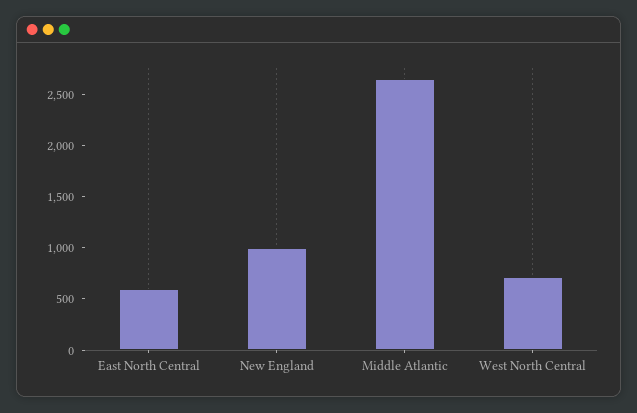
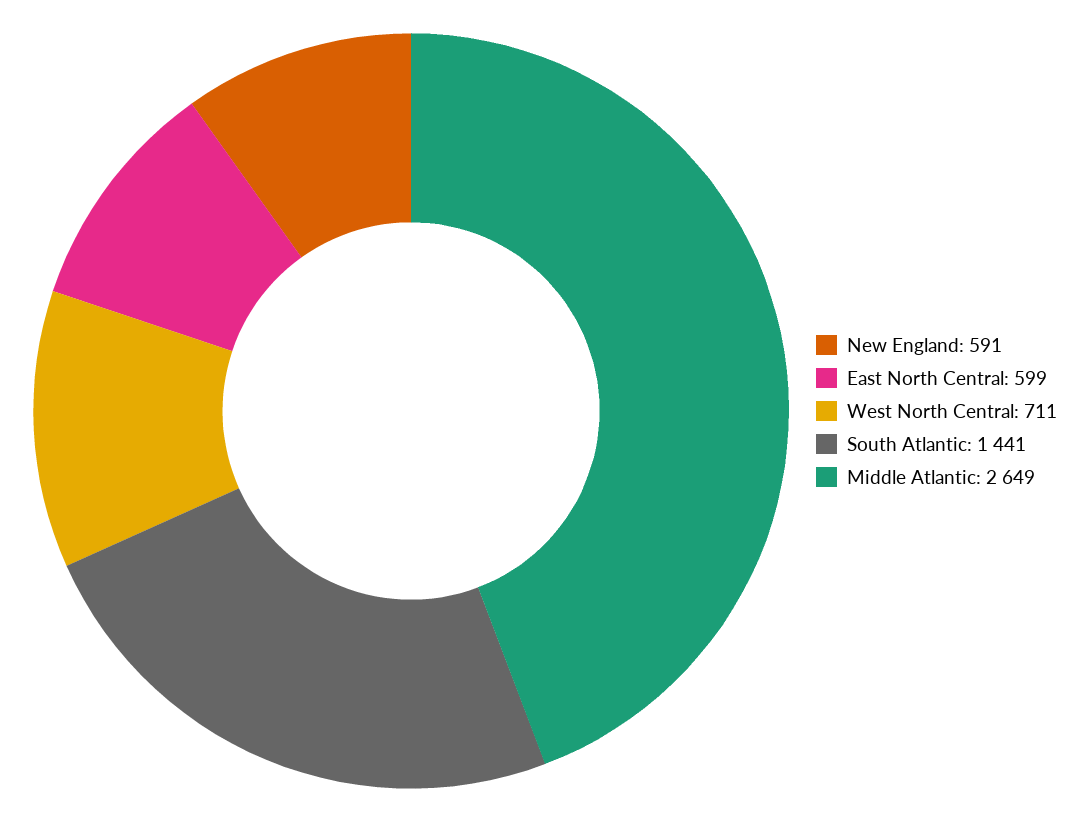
New England: 1000 -> 591
South Atlantic: none -> 1441

